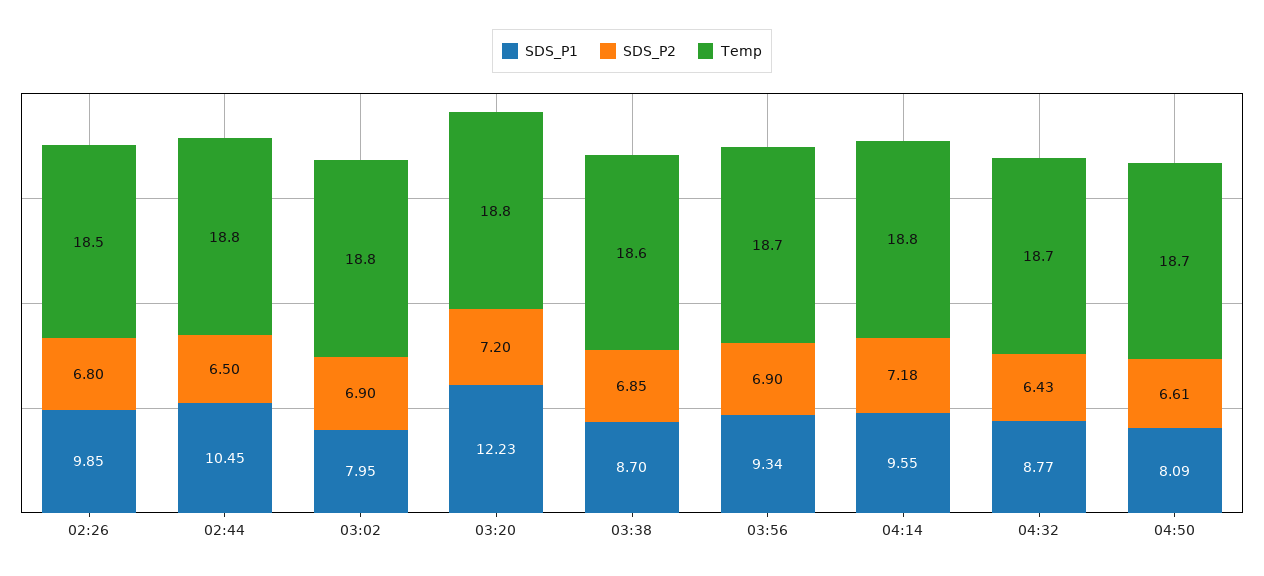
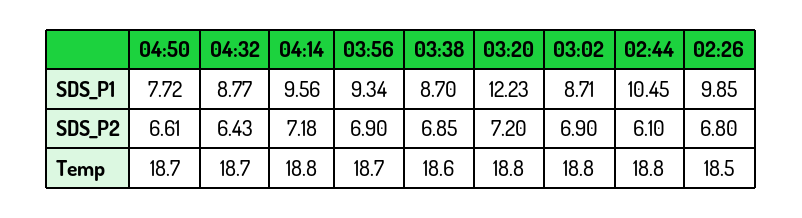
SDS_P2, 02:44: 6.5 -> 6.1
SDS_P1, 03:02: 7.95 -> 8.71
SDS_P1, 04:14: 9.55 -> 9.56
SDS_P1, 04:50: 8.09 -> 7.72

